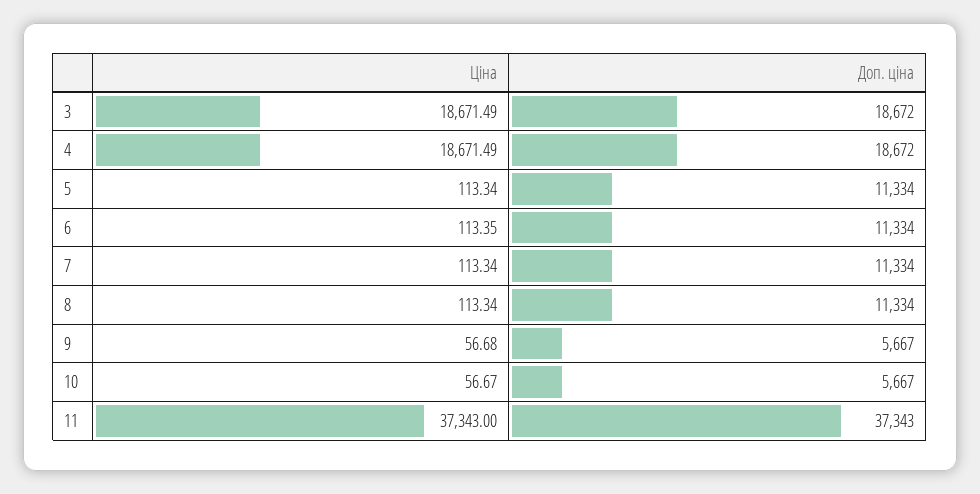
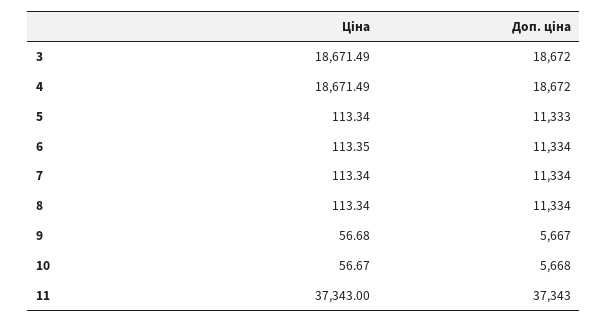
Доп. ціна, 5: 11334 -> 11333
Доп. ціна, 10: 5667 -> 5668

